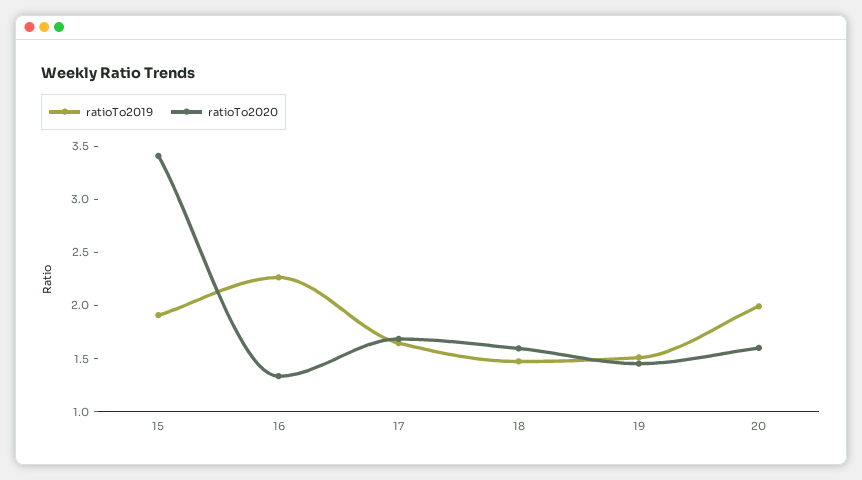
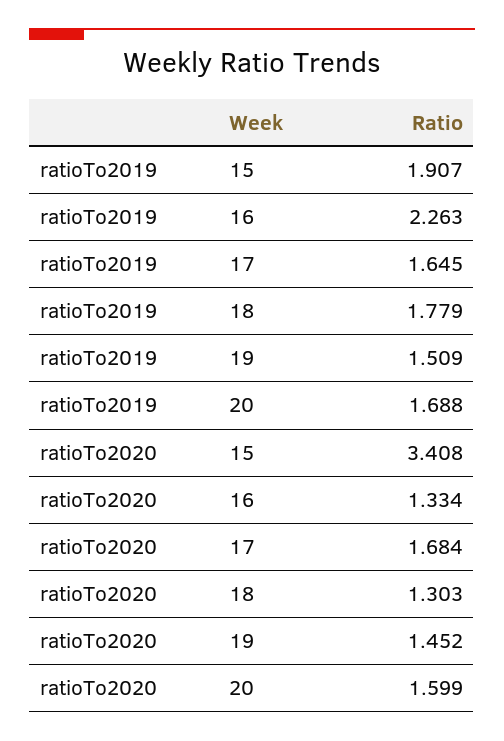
ratioTo2019, 18: 1.5 -> 1.779
ratioTo2020, 18: 1.6 -> 1.303
ratioTo2019, 20: 2 -> 1.688

